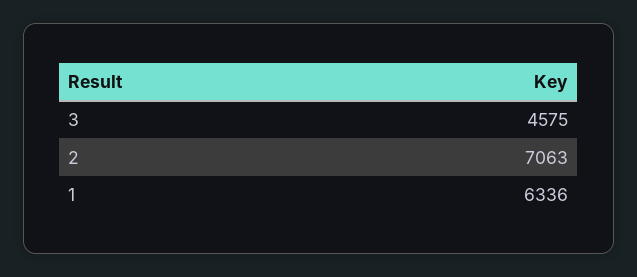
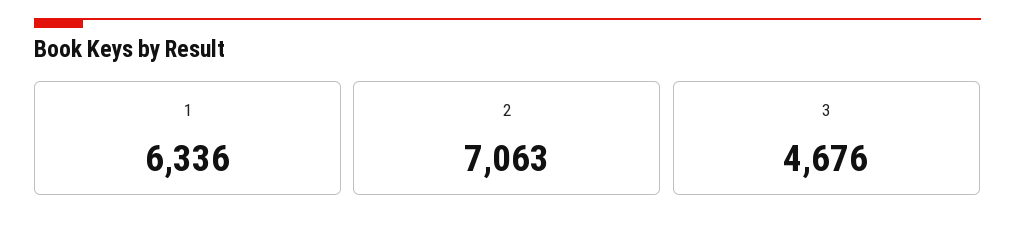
3: 4575 -> 4676

